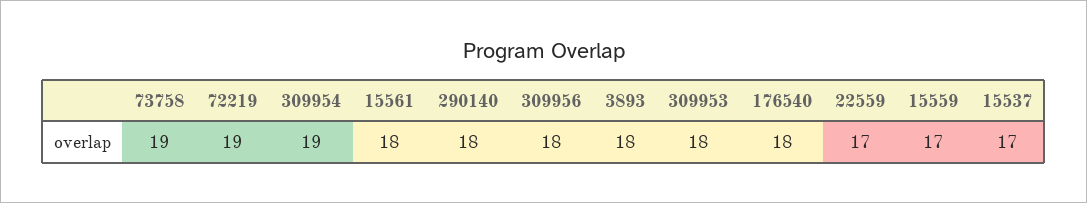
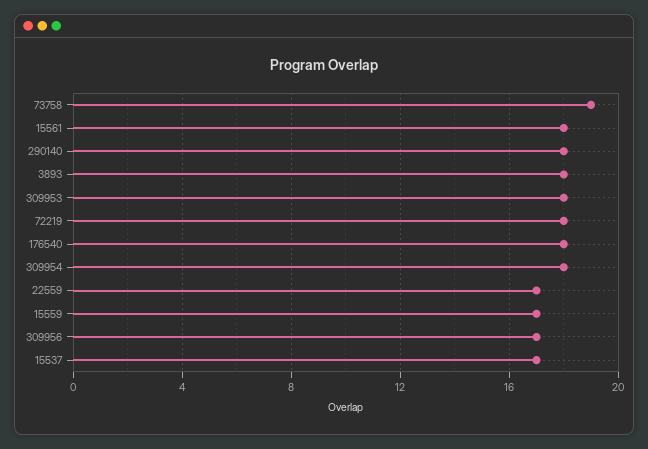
72219: 19 -> 18
309954: 19 -> 18
309956: 18 -> 17

